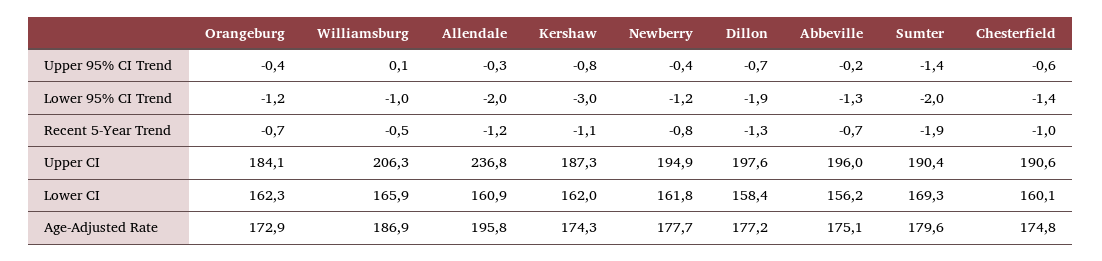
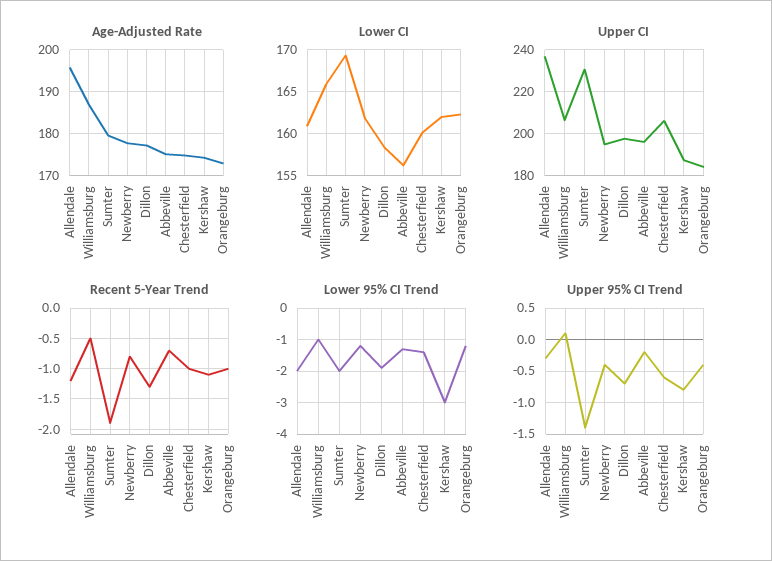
Recent 5-Year Trend, Orangeburg: -0.7 -> -1
Upper CI, Sumter: 190.4 -> 230
Upper CI, Chesterfield: 190.6 -> 205

